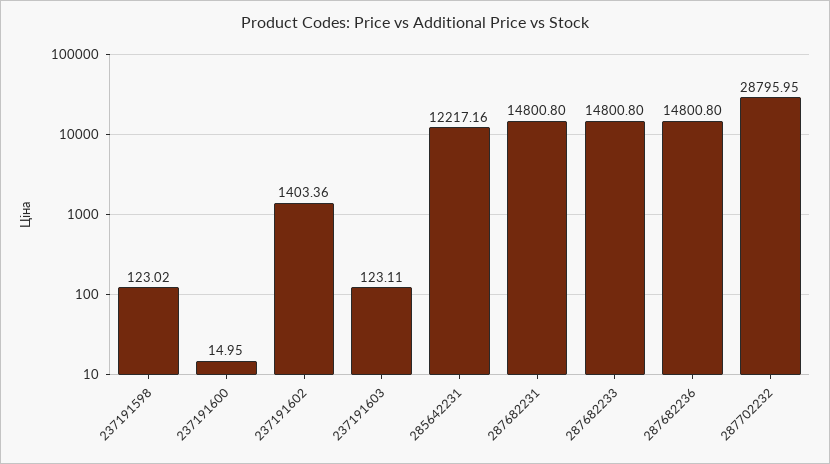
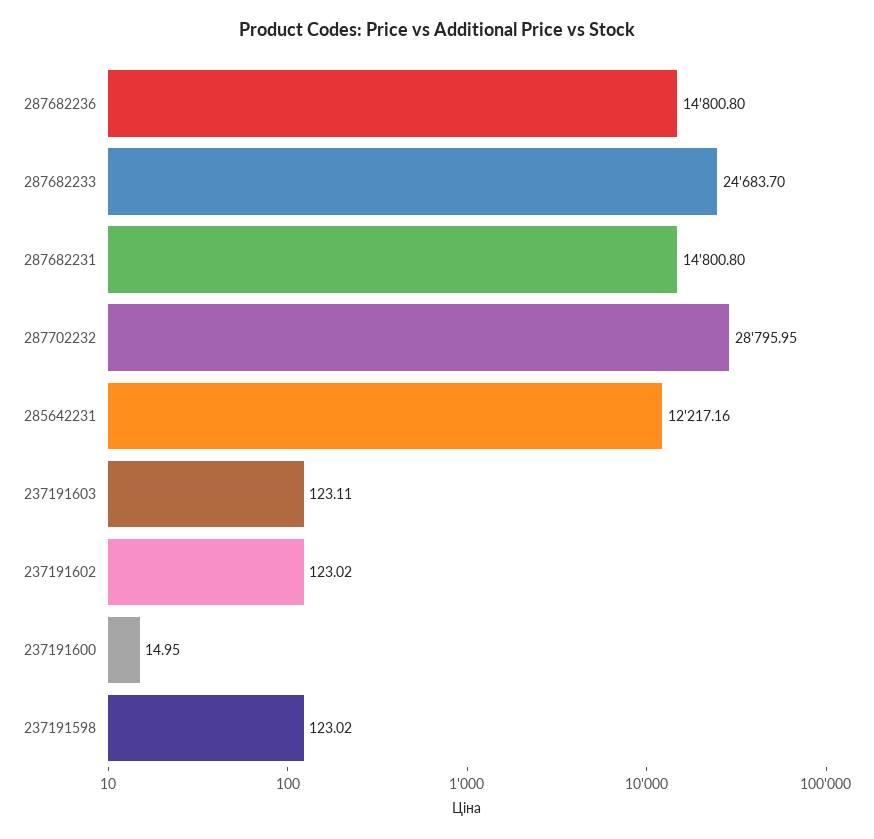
237191602: 1403.36 -> 123.02
287682233: 14800.8 -> 24683.7

